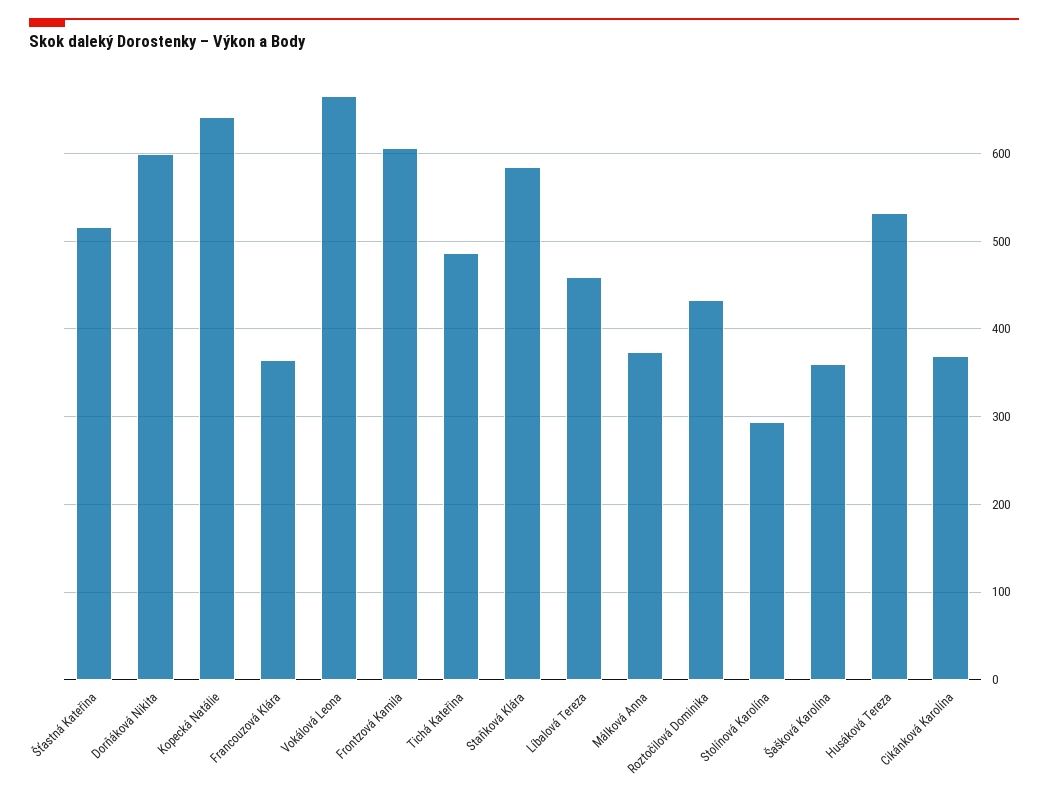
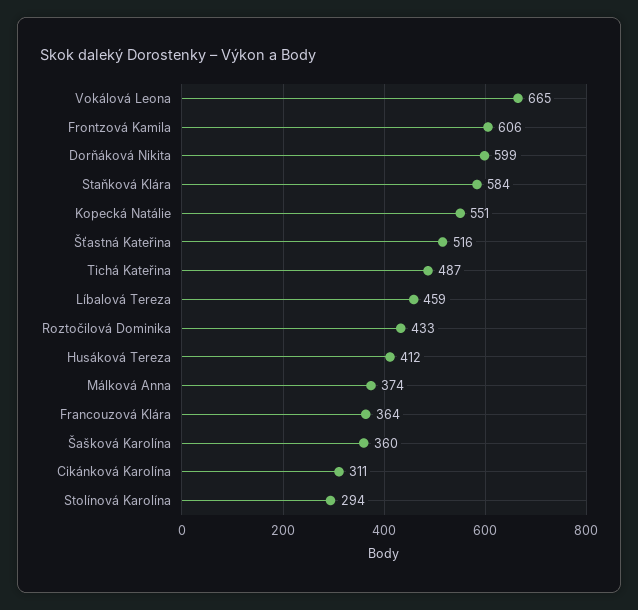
Kopecká Natálie: 640 -> 551
Husáková Tereza: 530 -> 412
Cikánková Karolína: 370 -> 311

